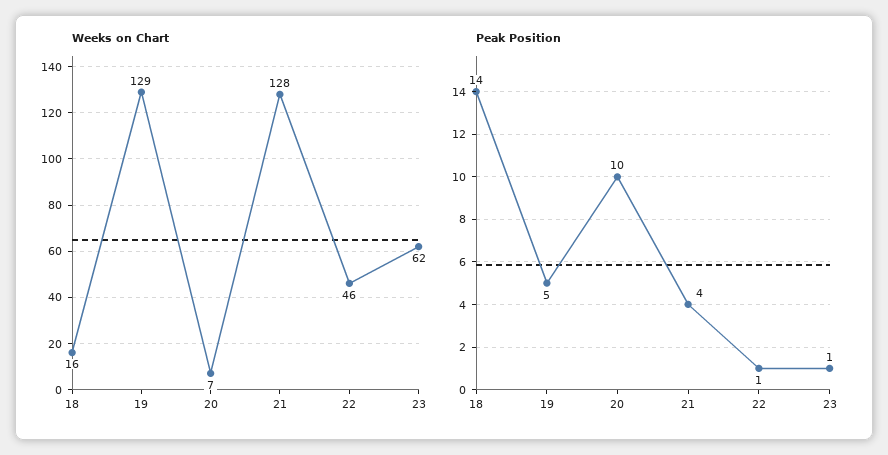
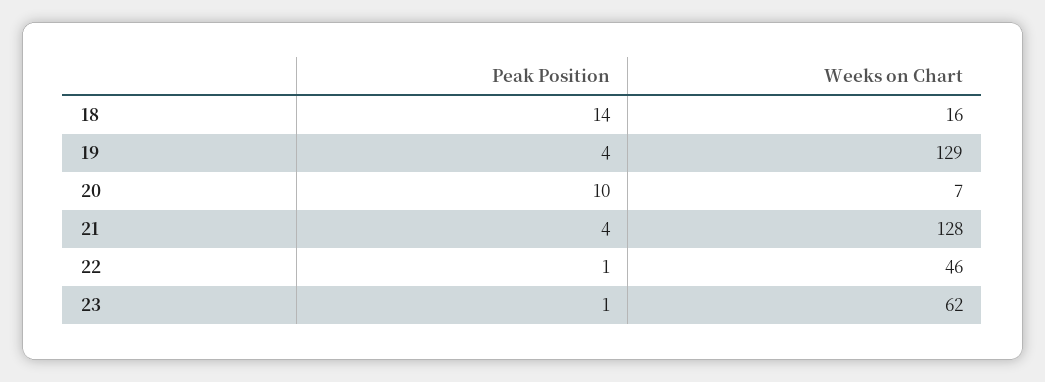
Peak Position, 19: 5 -> 4

